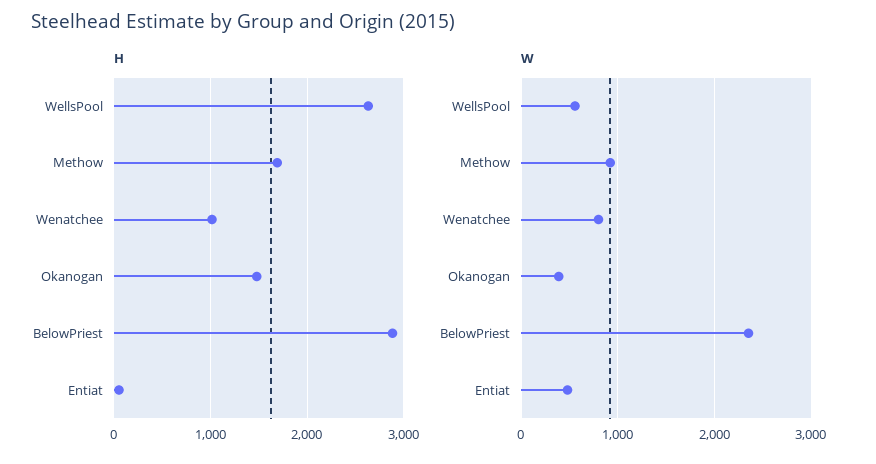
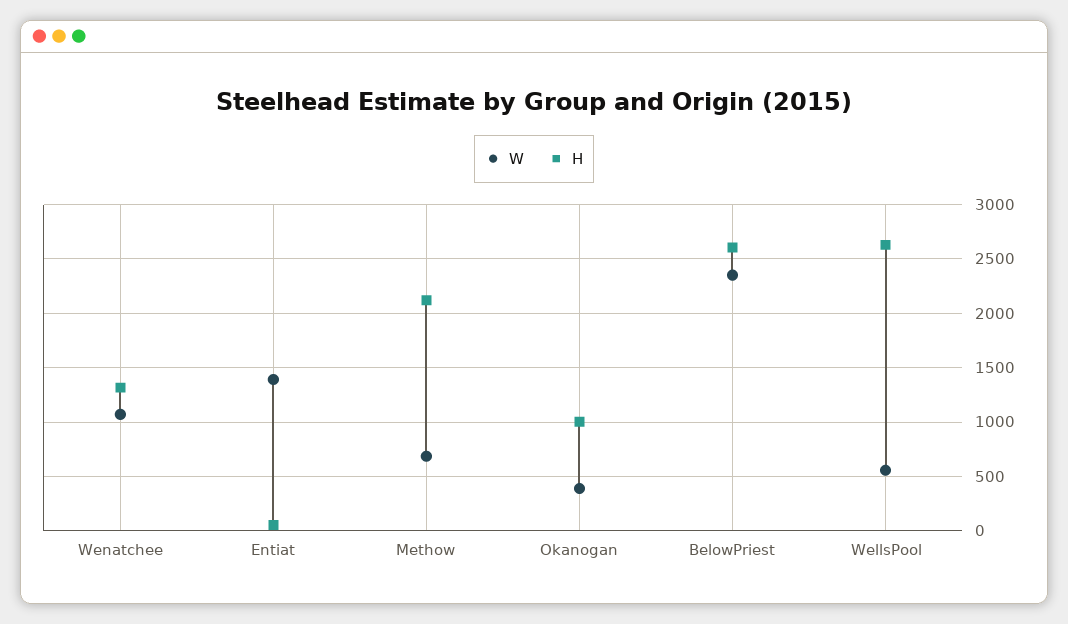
H, Methow: 1700 -> 2100
H, Wenatchee: 1000 -> 1300
H, Okanogan: 1500 -> 1000
H, BelowPriest: 2900 -> 2600
W, Methow: 900 -> 700
W, Wenatchee: 800 -> 1100
W, Entiat: 500 -> 1400

